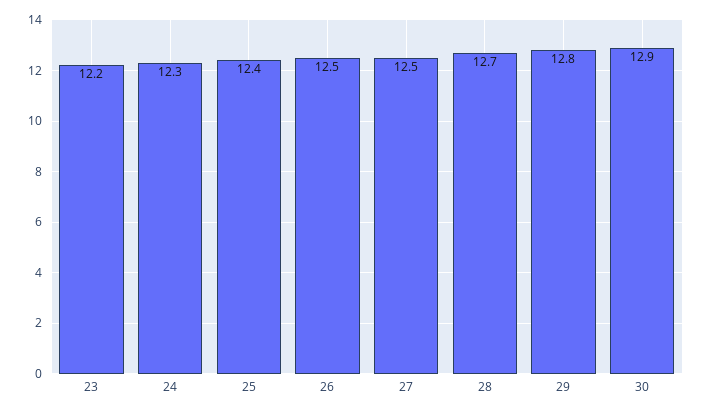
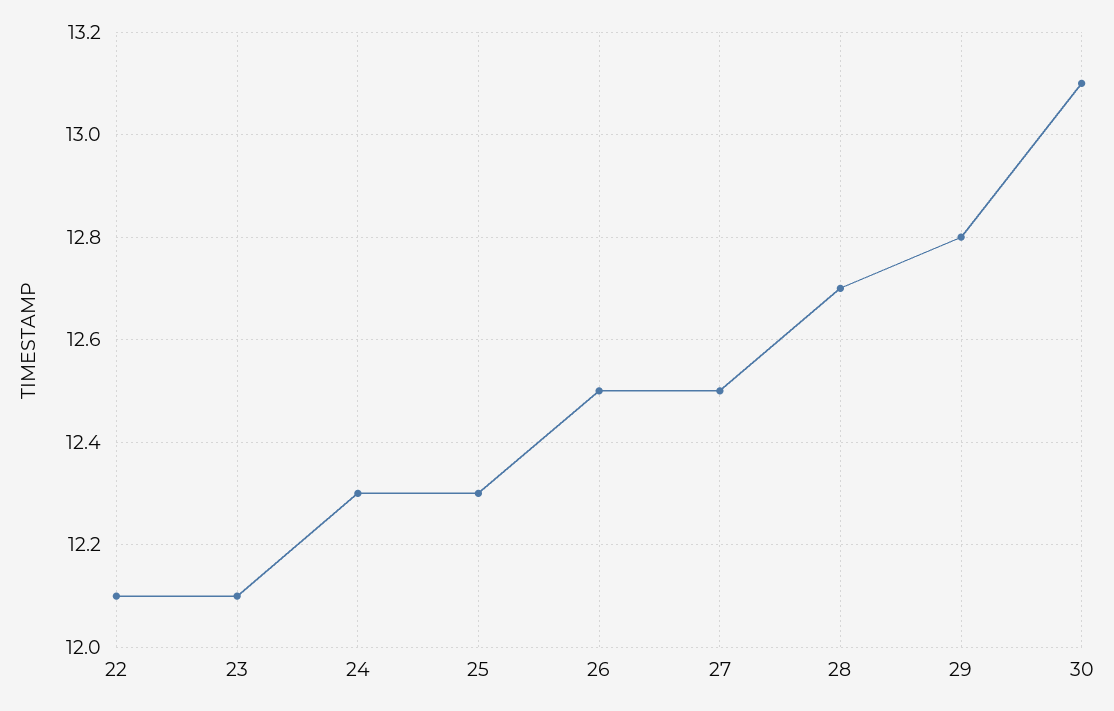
23: 12.2 -> 12.1
25: 12.4 -> 12.3
30: 12.9 -> 13.1
22: none -> 12.1

